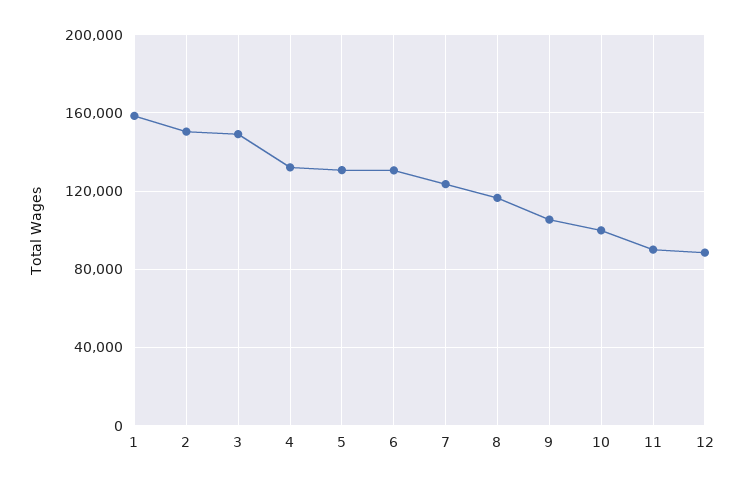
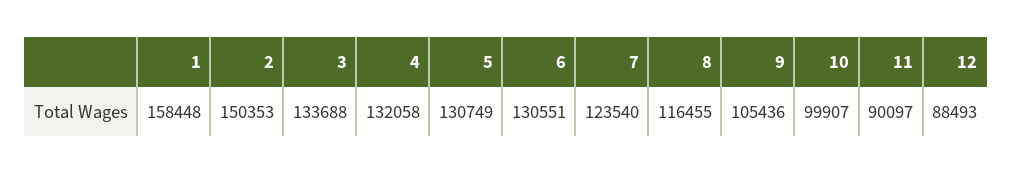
3: 150000 -> 133688

